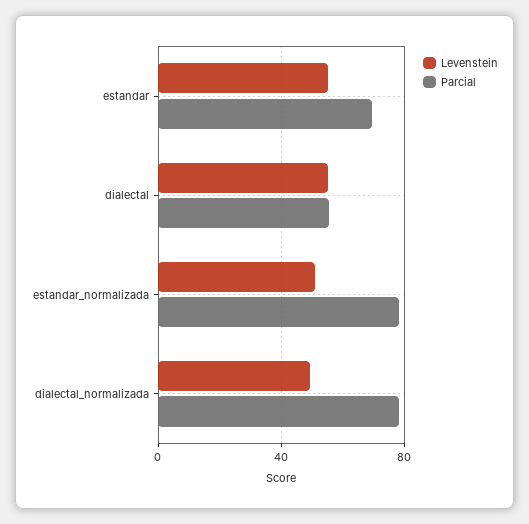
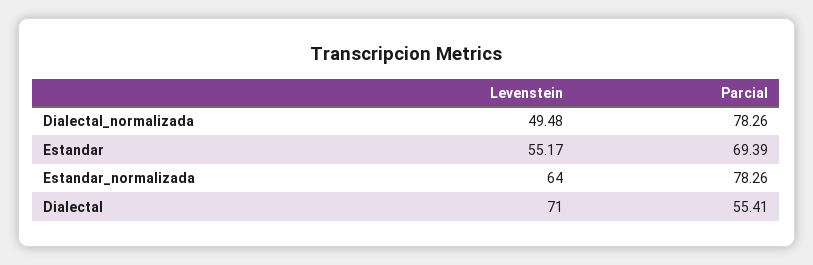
Levenstein, dialectal: 55 -> 71
Levenstein, estandar_normalizada: 50 -> 64

